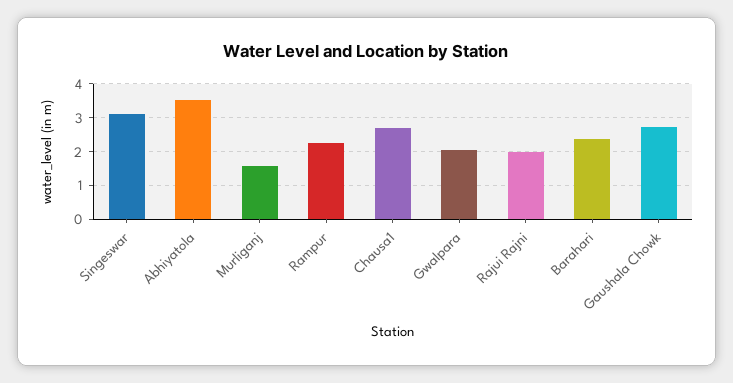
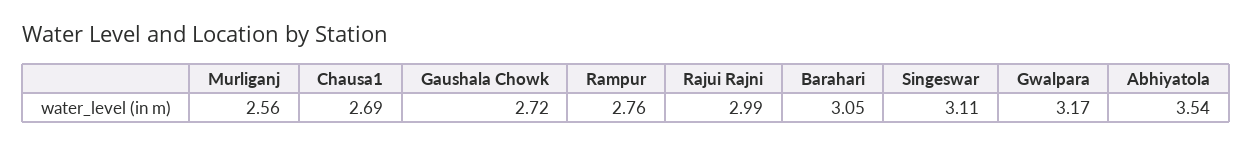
Murliganj: 1.6 -> 2.56
Rampur: 2.2 -> 2.76
Gwalpara: 2 -> 3.17
Rajui Rajni: 2 -> 2.99
Barahari: 2.4 -> 3.05

